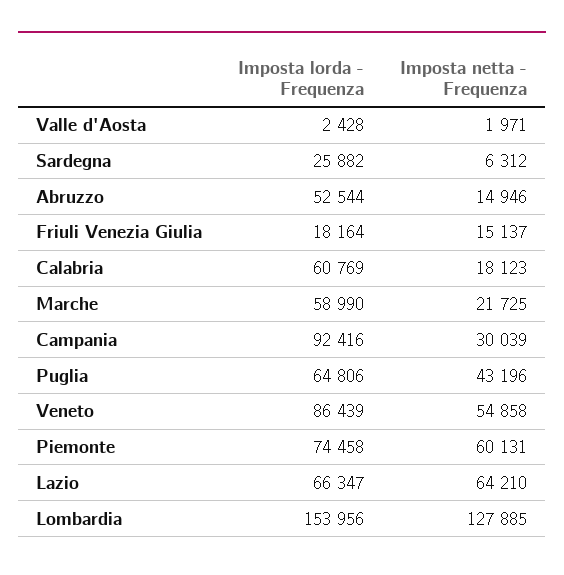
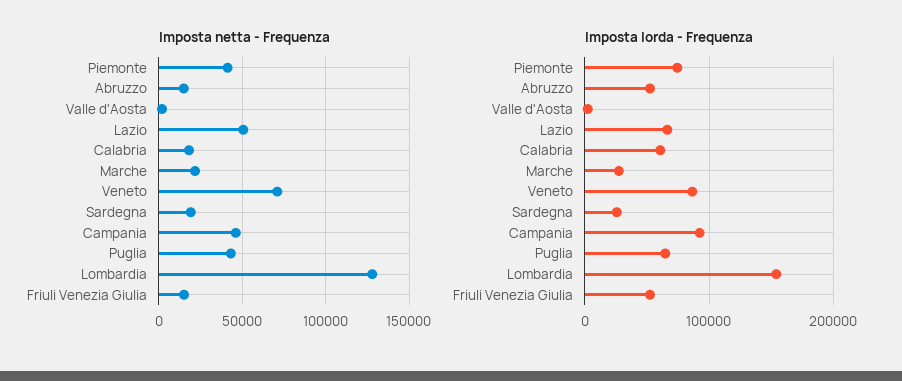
Imposta netta - Frequenza, Sardegna: 6312 -> 20000
Imposta lorda - Frequenza, Friuli Venezia Giulia: 18164 -> 50000
Imposta lorda - Frequenza, Marche: 58990 -> 30000
Imposta netta - Frequenza, Campania: 30039 -> 45000
Imposta netta - Frequenza, Veneto: 54858 -> 70000
Imposta netta - Frequenza, Piemonte: 60131 -> 40000
Imposta netta - Frequenza, Lazio: 64210 -> 50000

